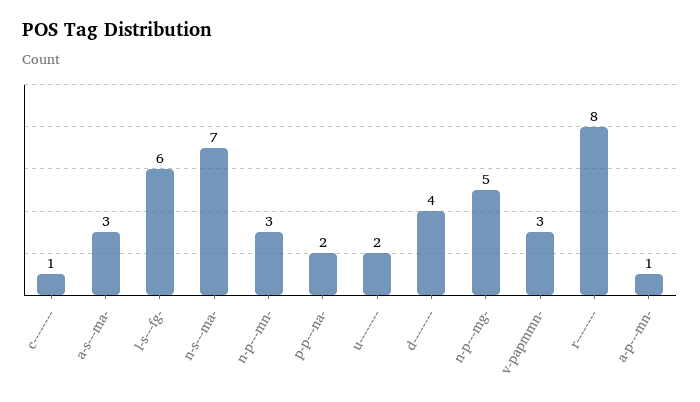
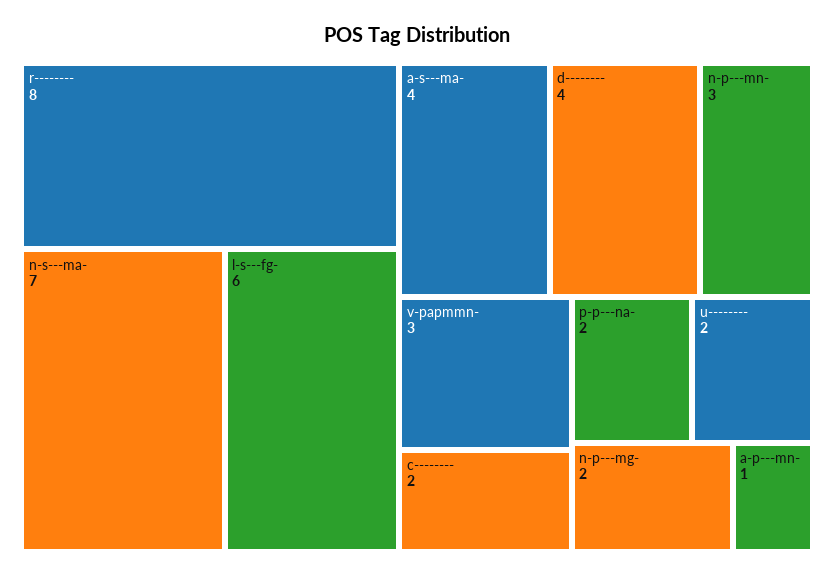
c--------: 1 -> 2
a-s---ma-: 3 -> 4
n-p---mg-: 5 -> 2

